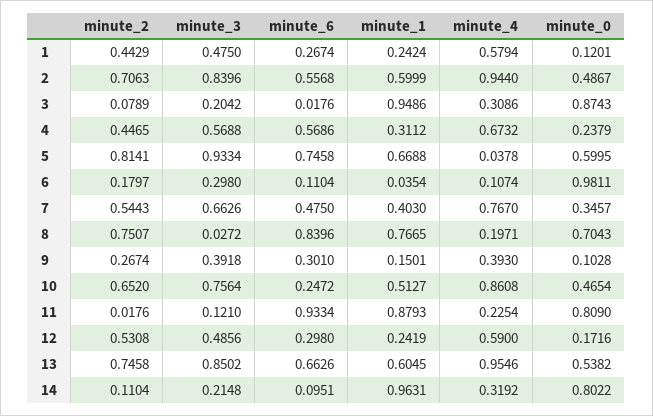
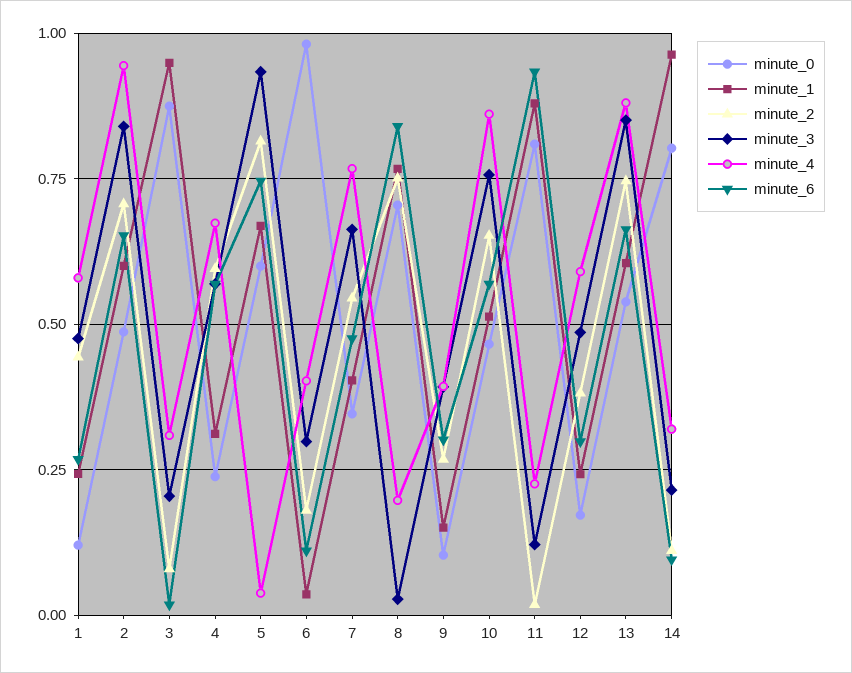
minute_6, 2: 0.5568 -> 0.65
minute_2, 4: 0.4465 -> 0.6
minute_4, 6: 0.1074 -> 0.4
minute_6, 10: 0.2472 -> 0.575
minute_2, 12: 0.5308 -> 0.375
minute_4, 13: 0.9546 -> 0.875

